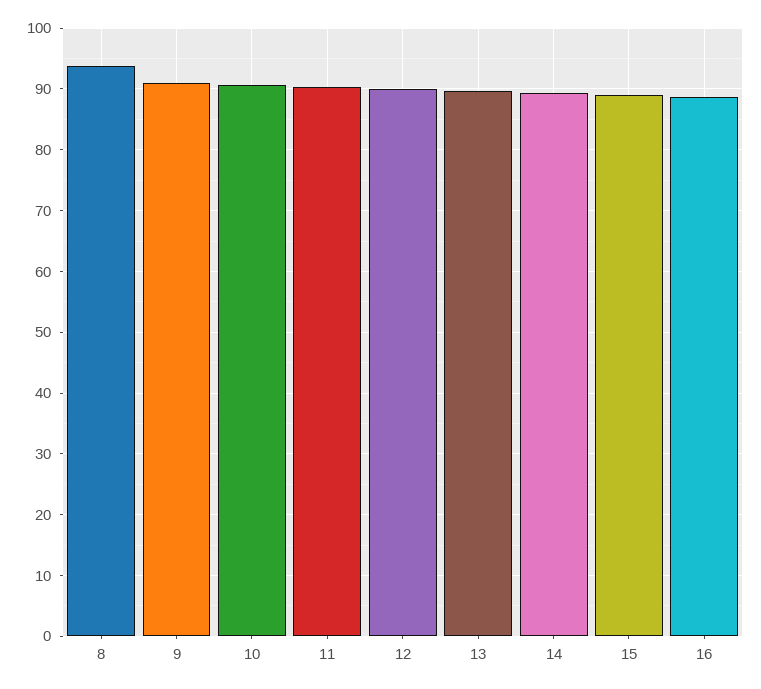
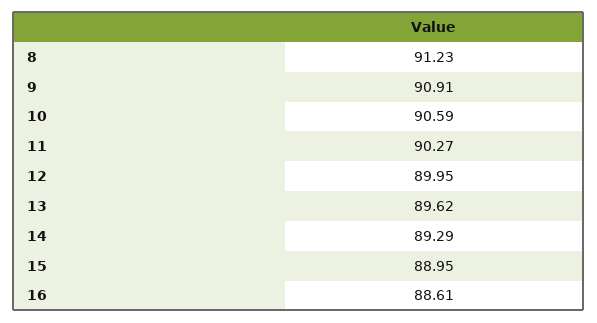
8: 94 -> 91.23

